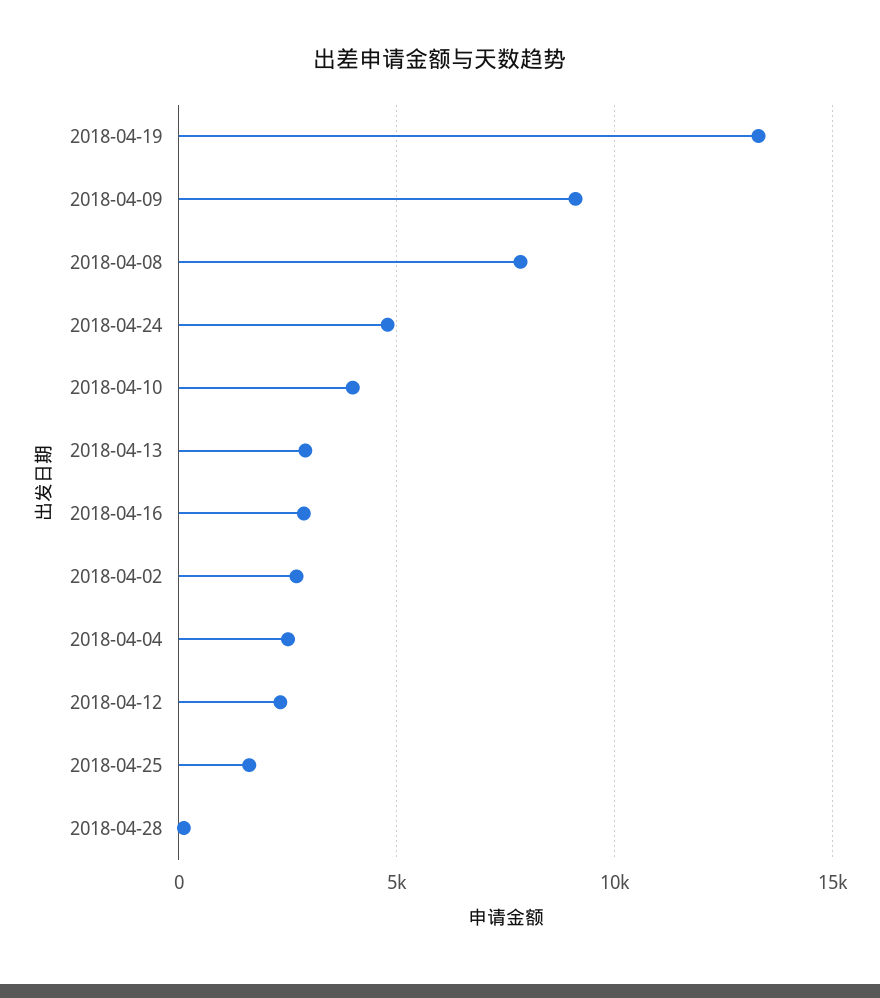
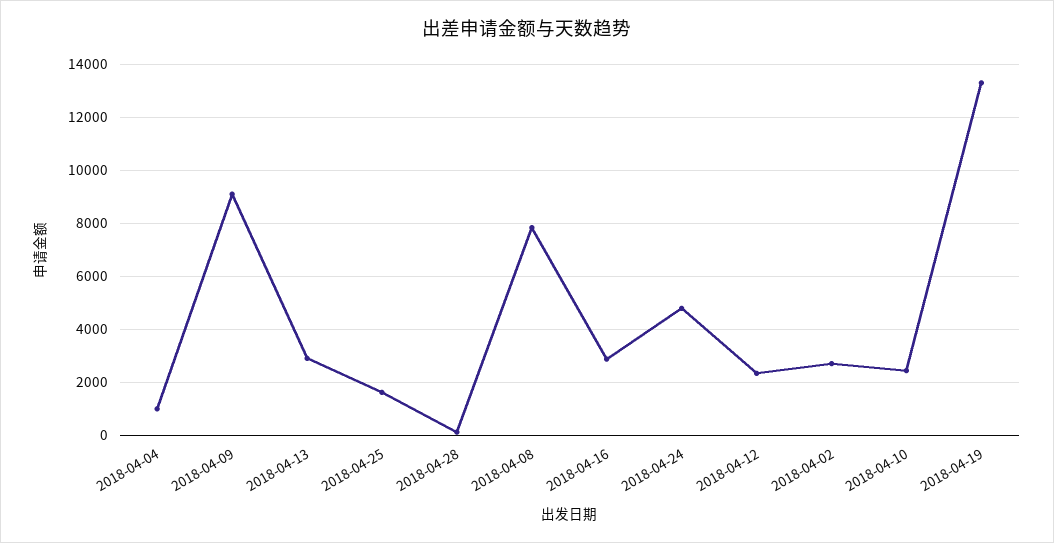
2018-04-10: 4000 -> 2500
2018-04-04: 2500 -> 1000

